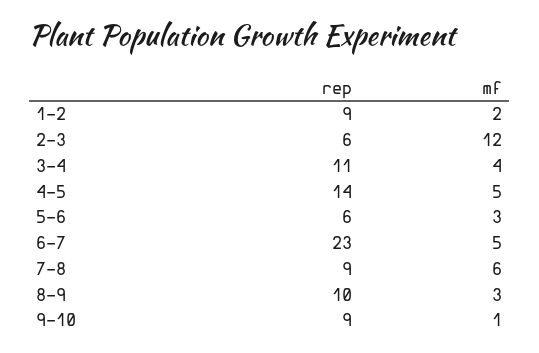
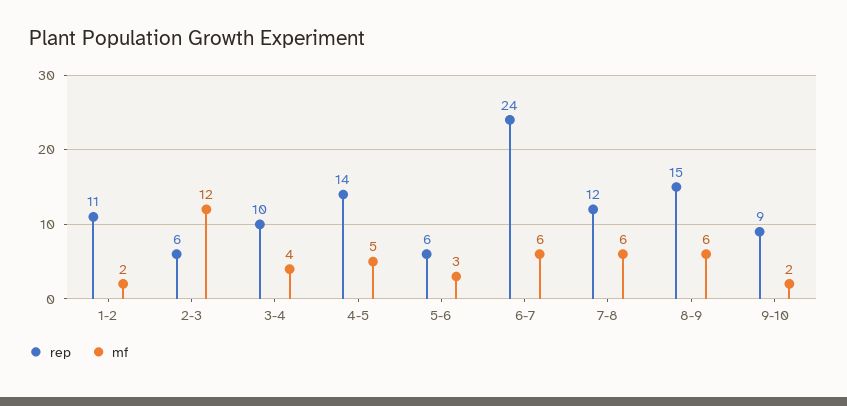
rep, 1-2: 9 -> 11
rep, 3-4: 11 -> 10
rep, 6-7: 23 -> 24
mf, 6-7: 5 -> 6
rep, 7-8: 9 -> 12
rep, 8-9: 10 -> 15
mf, 8-9: 3 -> 6
mf, 9-10: 1 -> 2

